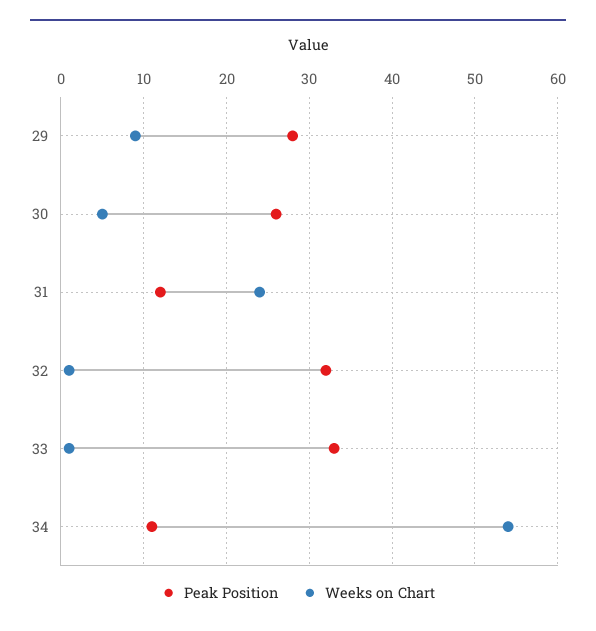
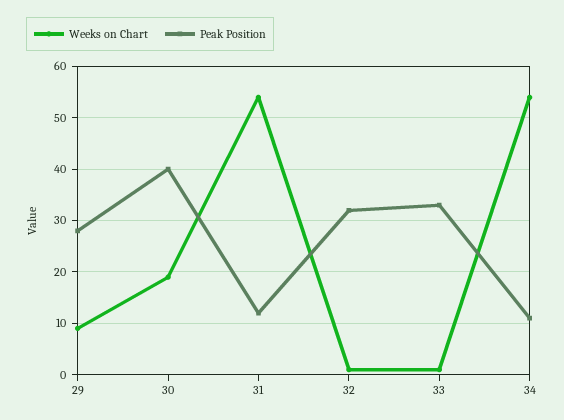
Peak Position, 30: 26 -> 40
Weeks on Chart, 30: 5 -> 20
Weeks on Chart, 31: 24 -> 55

